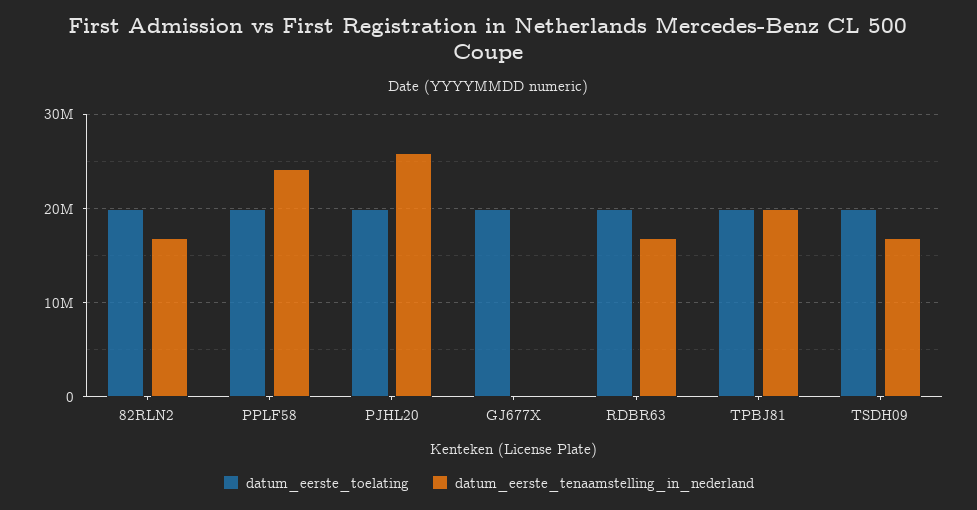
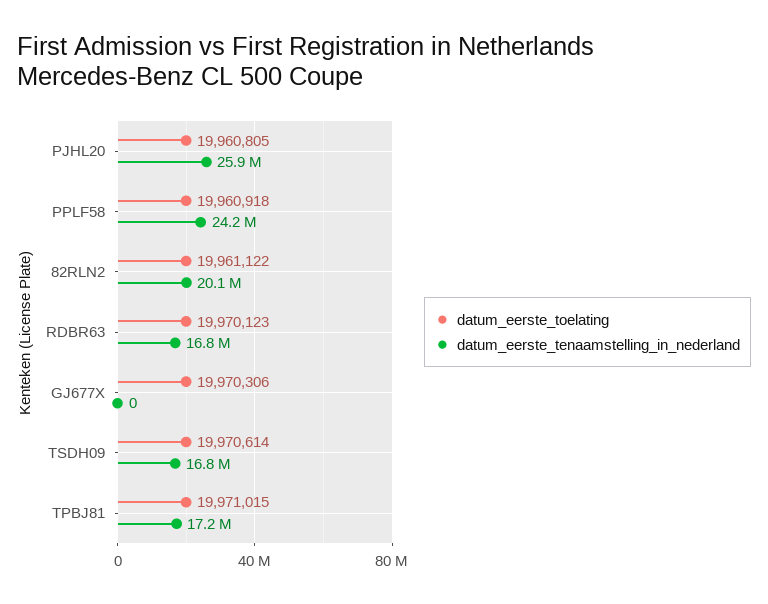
datum_eerste_tenaamstelling_in_nederland, 82RLN2: 17000000 -> 20100000
datum_eerste_tenaamstelling_in_nederland, TPBJ81: 20000000 -> 17200000

